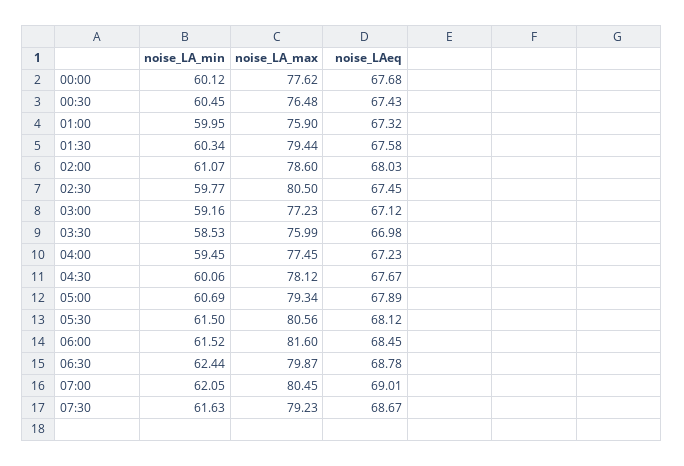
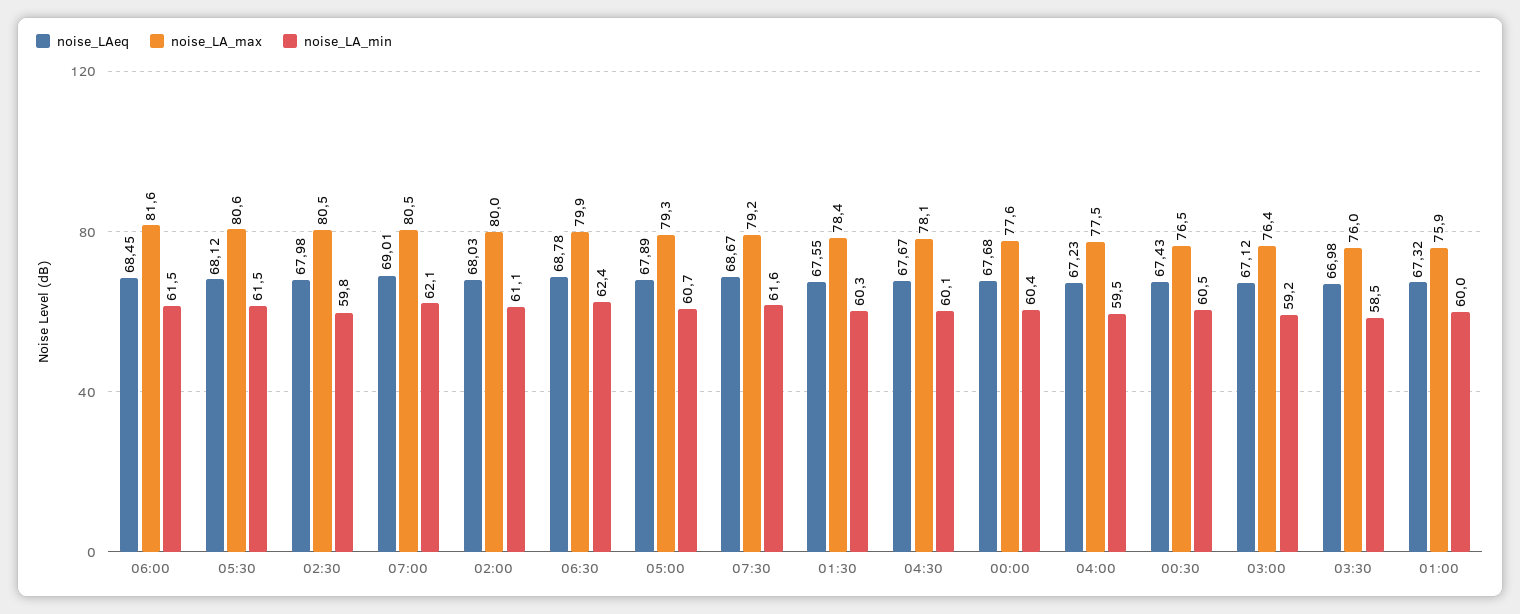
noise_LA_min, 00:00: 60.12 -> 60.4
noise_LA_max, 01:30: 79.44 -> 78.4
noise_LAeq, 01:30: 67.58 -> 67.55
noise_LA_max, 02:00: 78.6 -> 80
noise_LAeq, 02:30: 67.45 -> 67.98
noise_LA_max, 03:00: 77.23 -> 76.4

